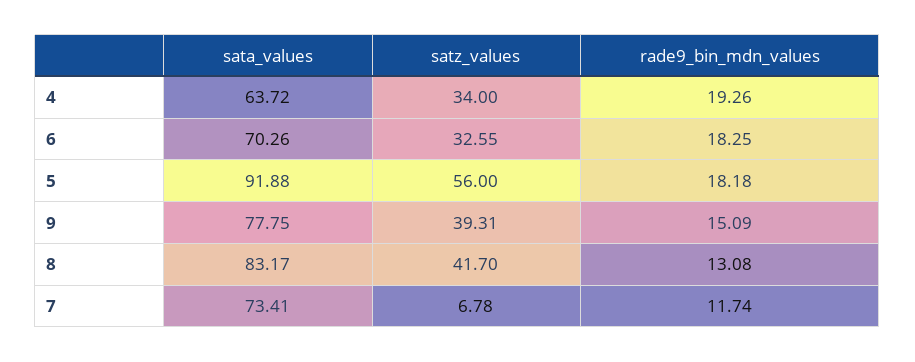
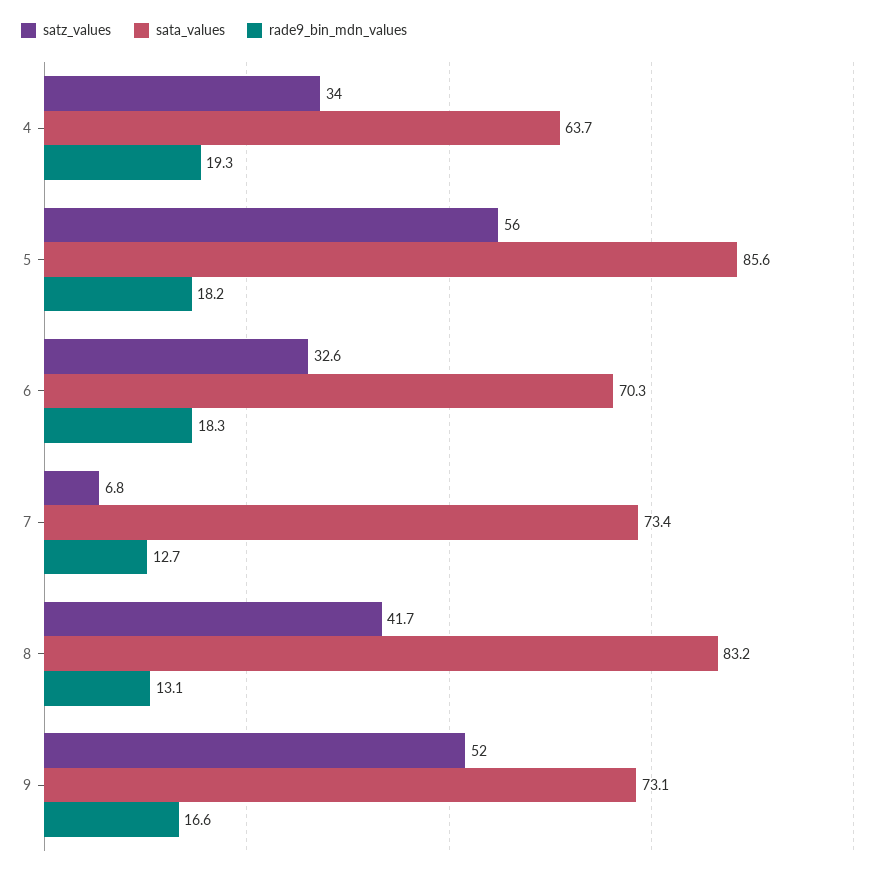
sata_values, 5: 91.88 -> 85.6
sata_values, 9: 77.75 -> 73.1
satz_values, 9: 39.31 -> 52
rade9_bin_mdn_values, 9: 15.09 -> 16.6
rade9_bin_mdn_values, 7: 11.74 -> 12.7

